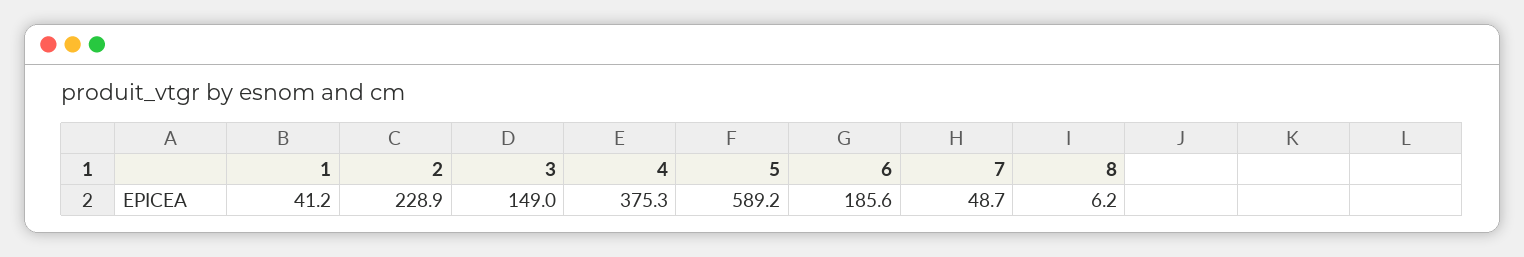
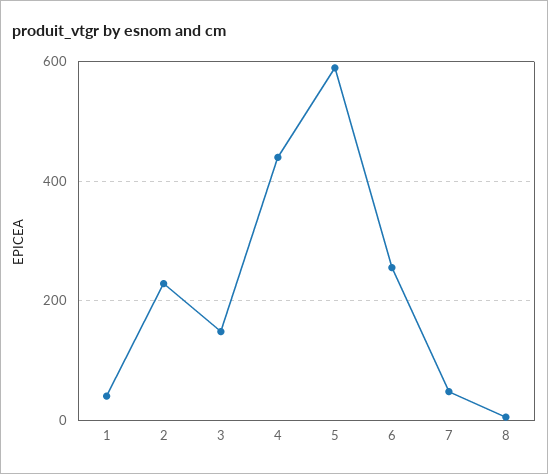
4: 375.3 -> 440
6: 185.6 -> 260

